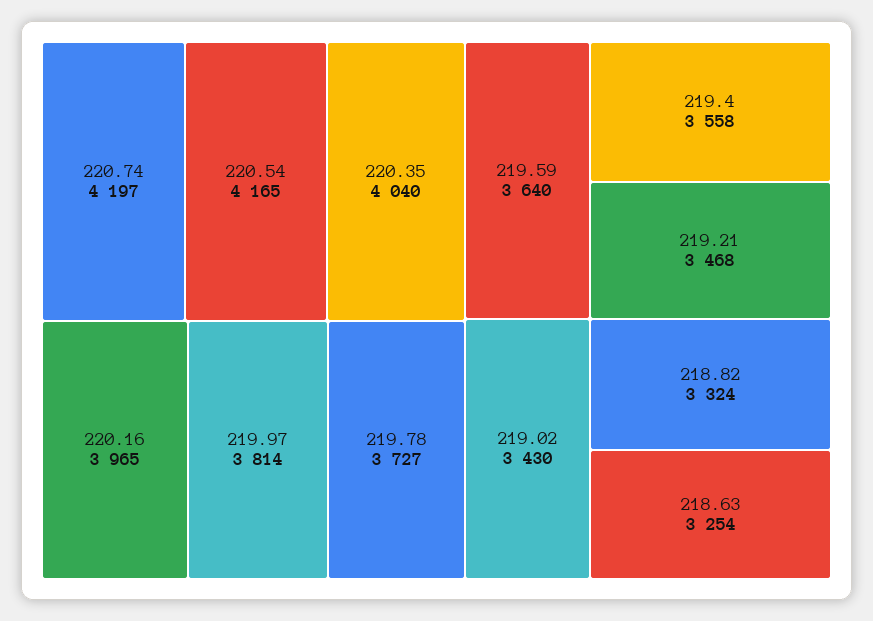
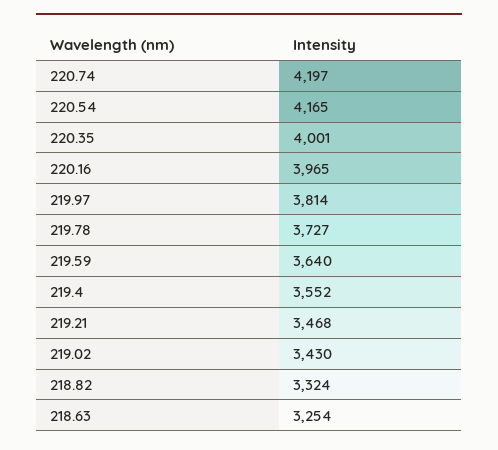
220.35: 4040 -> 4001
219.4: 3558 -> 3552

